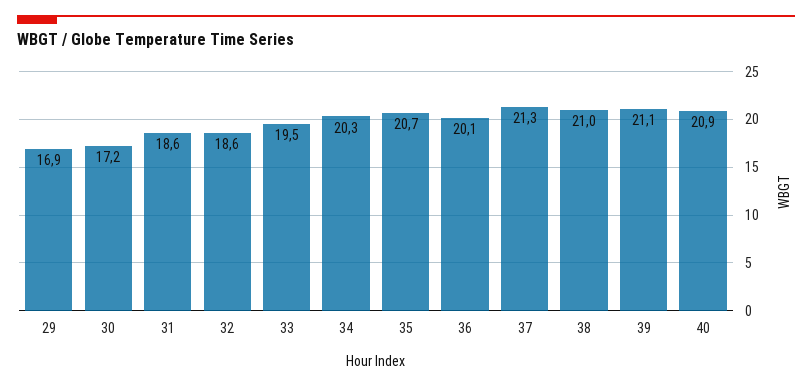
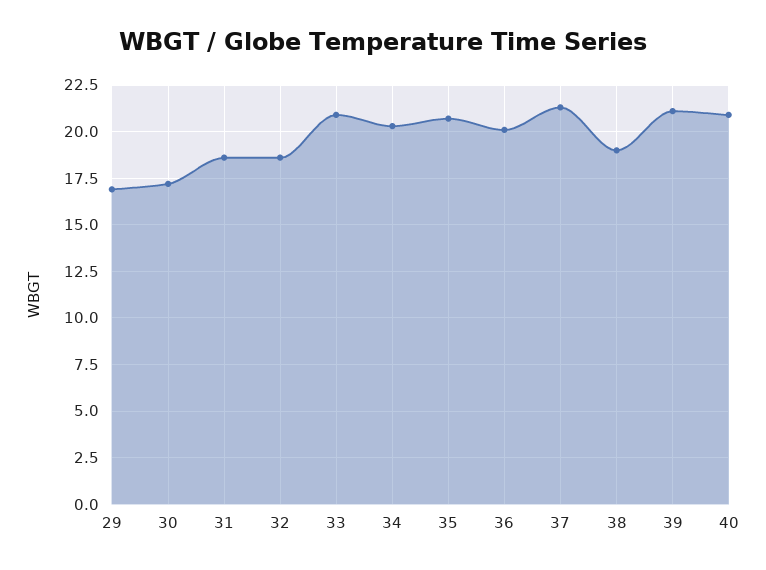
33: 19.5 -> 21
38: 21 -> 19

